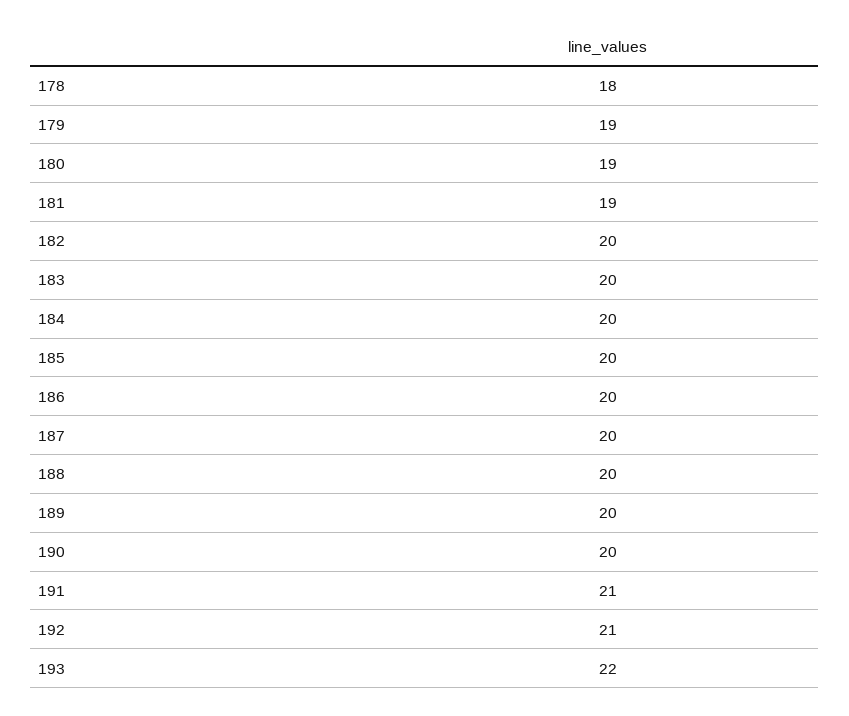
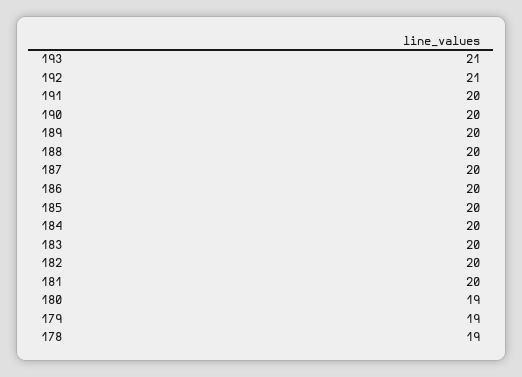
178: 18 -> 19
181: 19 -> 20
191: 21 -> 20
193: 22 -> 21

